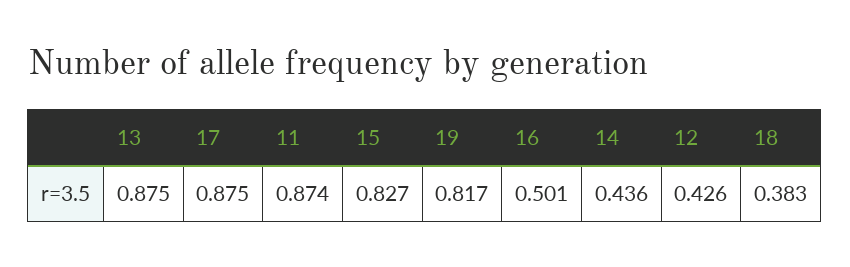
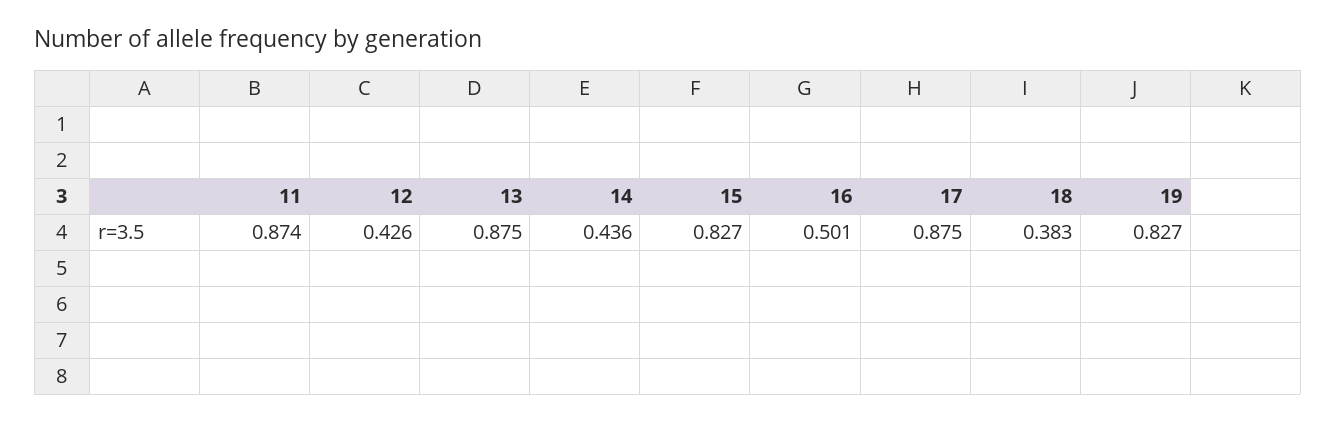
19: 0.817 -> 0.827

